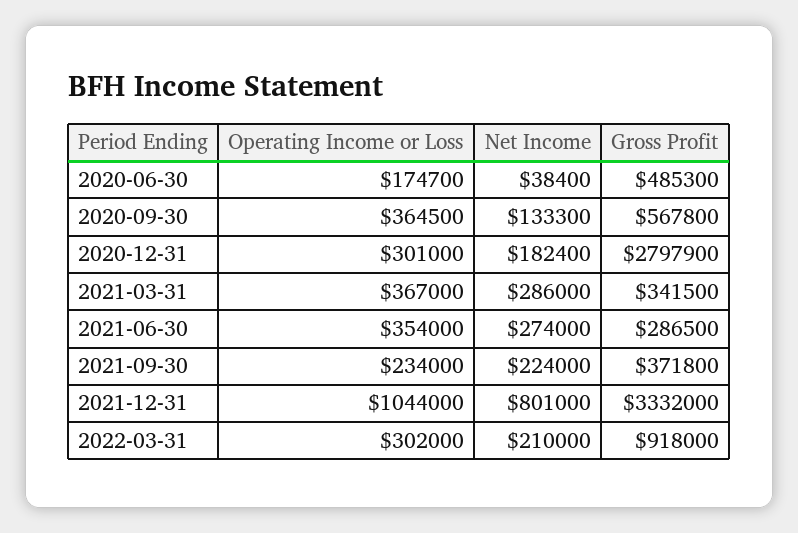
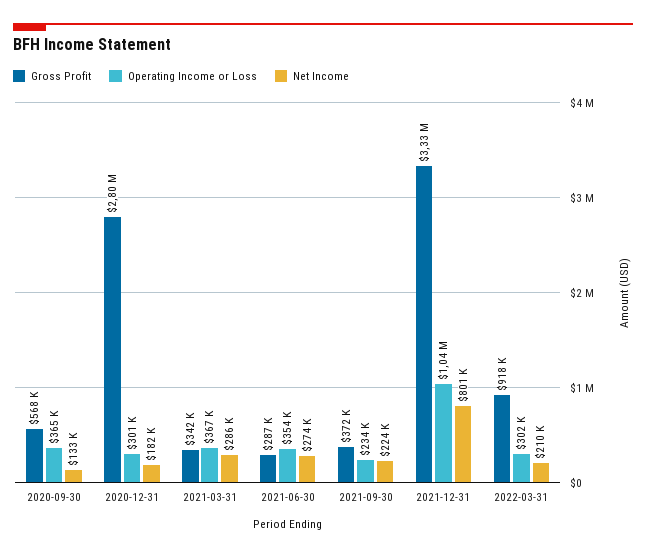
Operating Income or Loss, 2020-06-30: 174700 -> none
Net Income, 2020-06-30: 38400 -> none
Gross Profit, 2020-06-30: 485300 -> none

